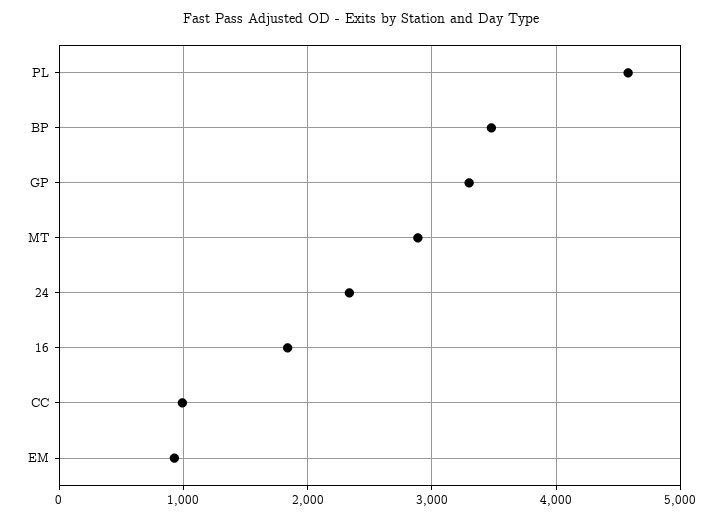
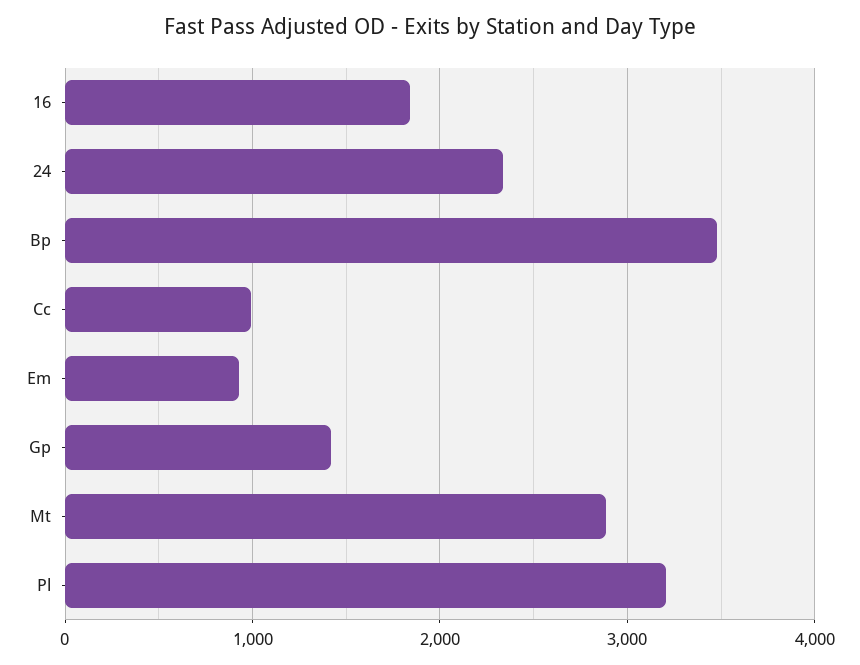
PL: 4600 -> 3200
GP: 3300 -> 1400

